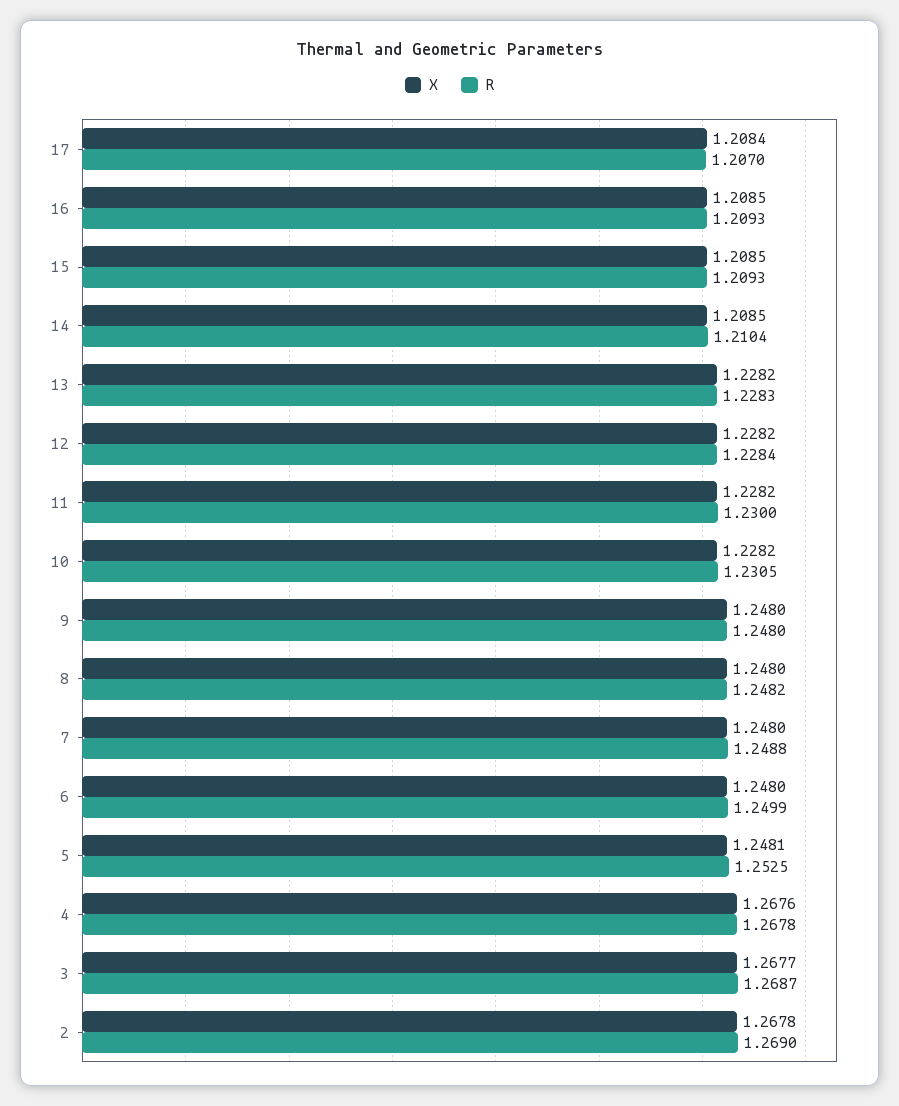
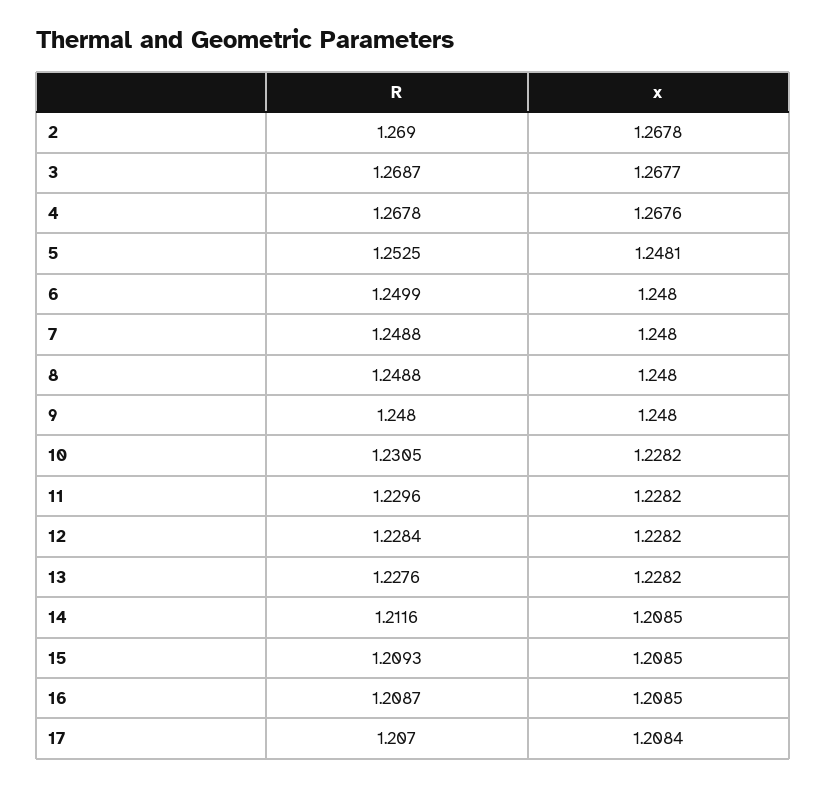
R, 16: 1.2093 -> 1.2087
R, 14: 1.2104 -> 1.2116
R, 13: 1.2283 -> 1.2276
R, 11: 1.23 -> 1.2296
R, 8: 1.2482 -> 1.2488

